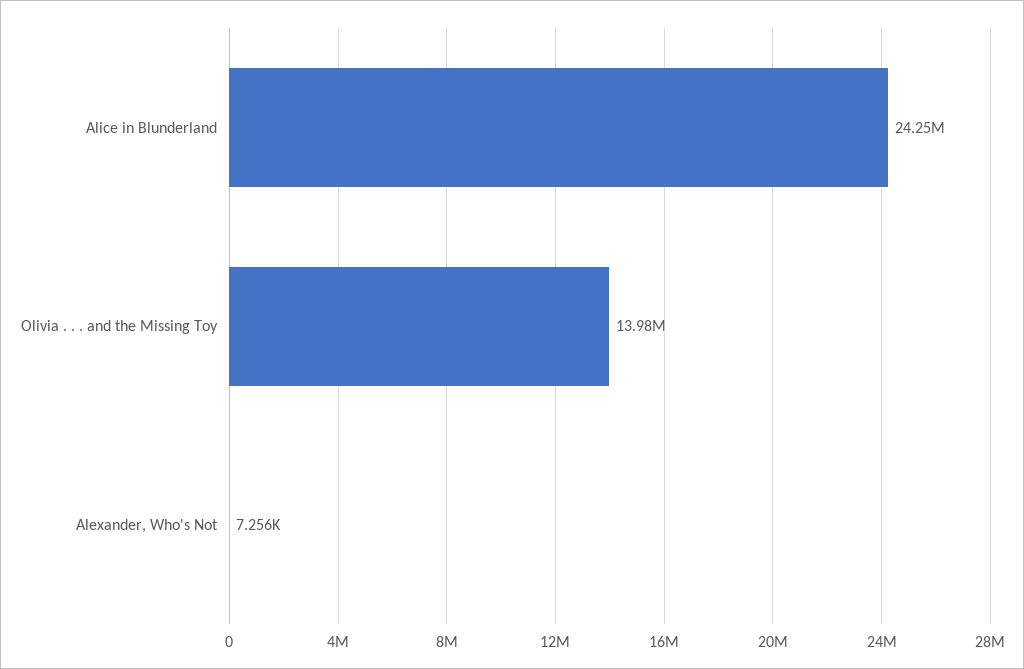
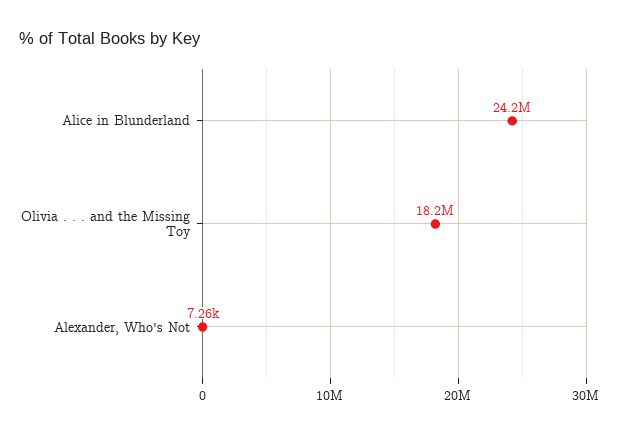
Olivia . . . and the Missing Toy: 13980000 -> 18200000

